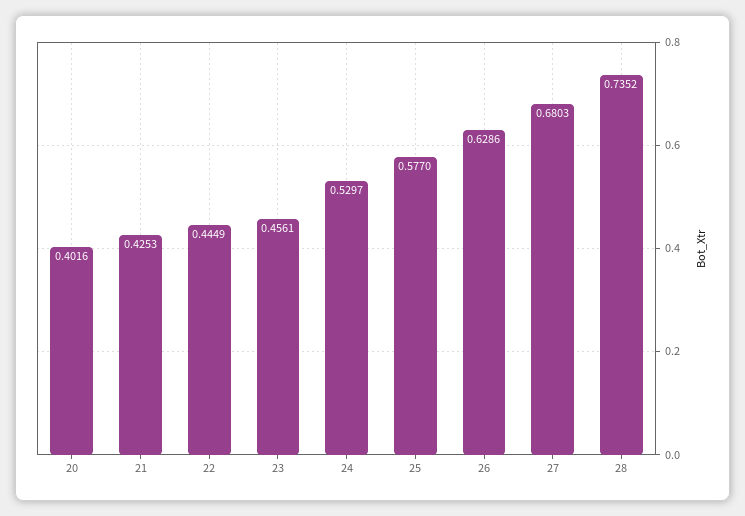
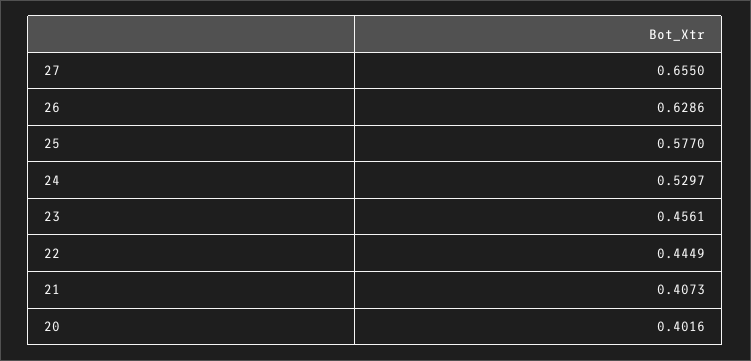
21: 0.4253 -> 0.4073
27: 0.6803 -> 0.655
28: 0.7352 -> none

